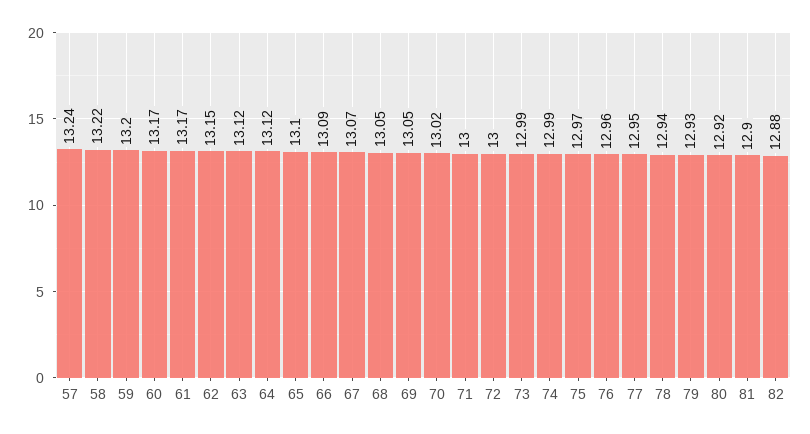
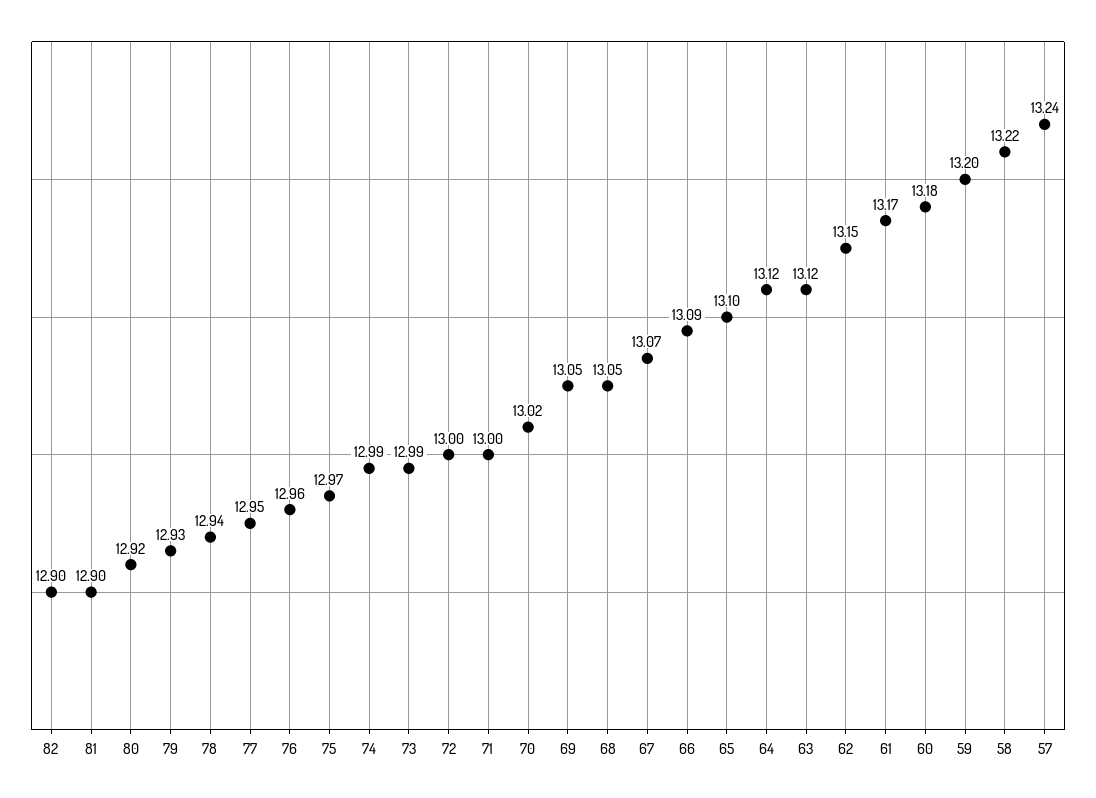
60: 13.17 -> 13.18
82: 12.88 -> 12.9

